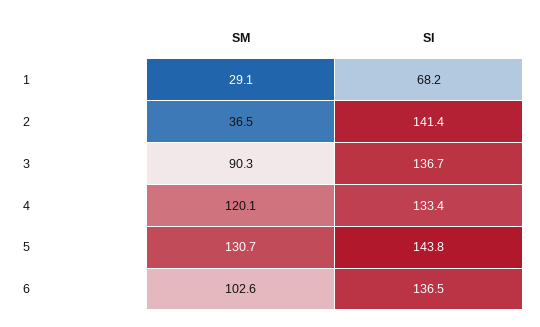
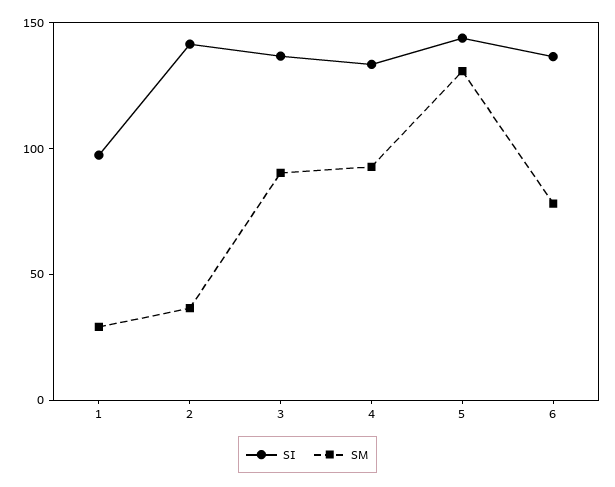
SI, 1: 68.2 -> 100
SM, 4: 120.1 -> 90
SM, 6: 102.6 -> 80

